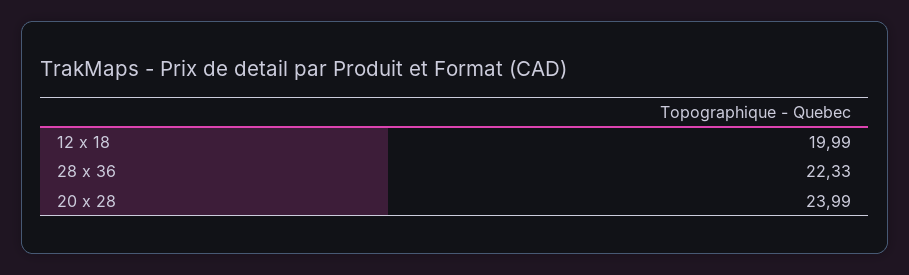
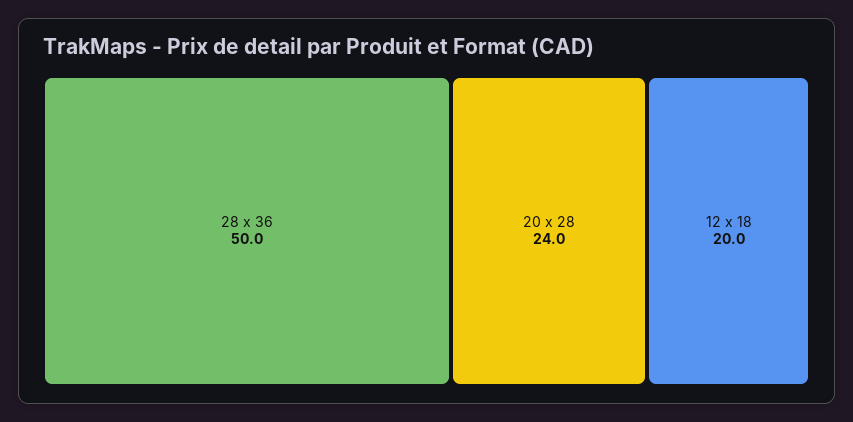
28 x 36: 22.33 -> 50

